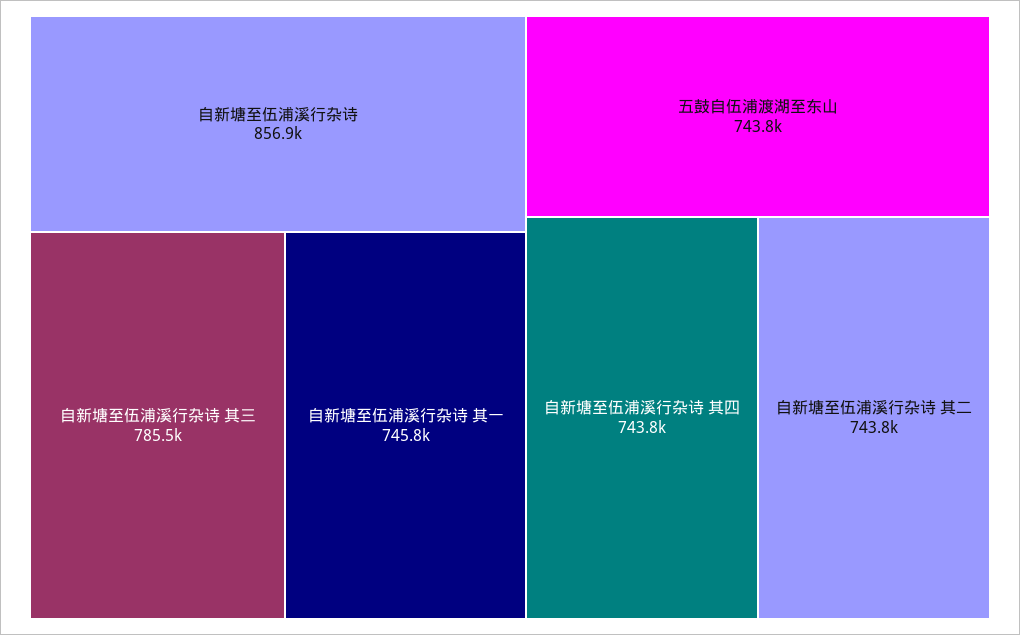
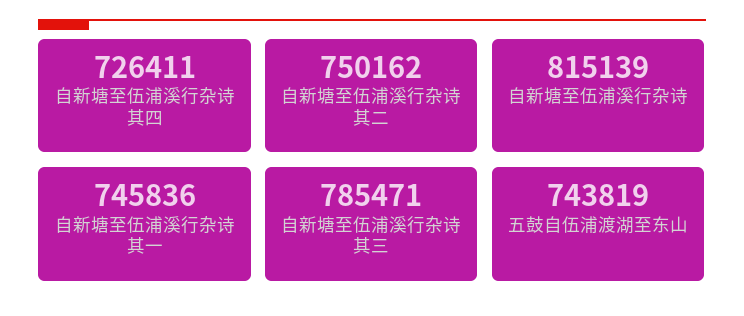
自新塘至伍浦溪行杂诗: 856900 -> 815139
自新塘至伍浦溪行杂诗 其四: 743800 -> 726411
自新塘至伍浦溪行杂诗 其二: 743800 -> 750162

